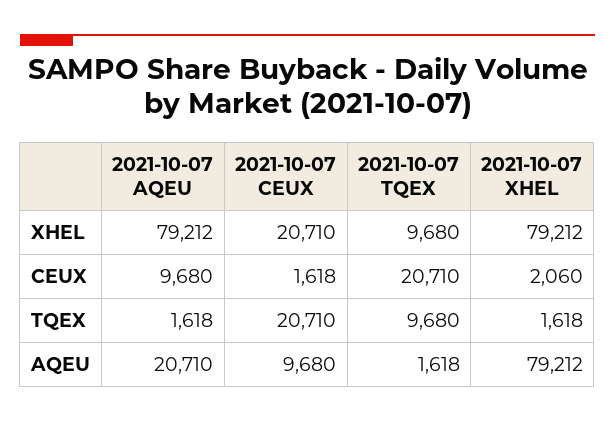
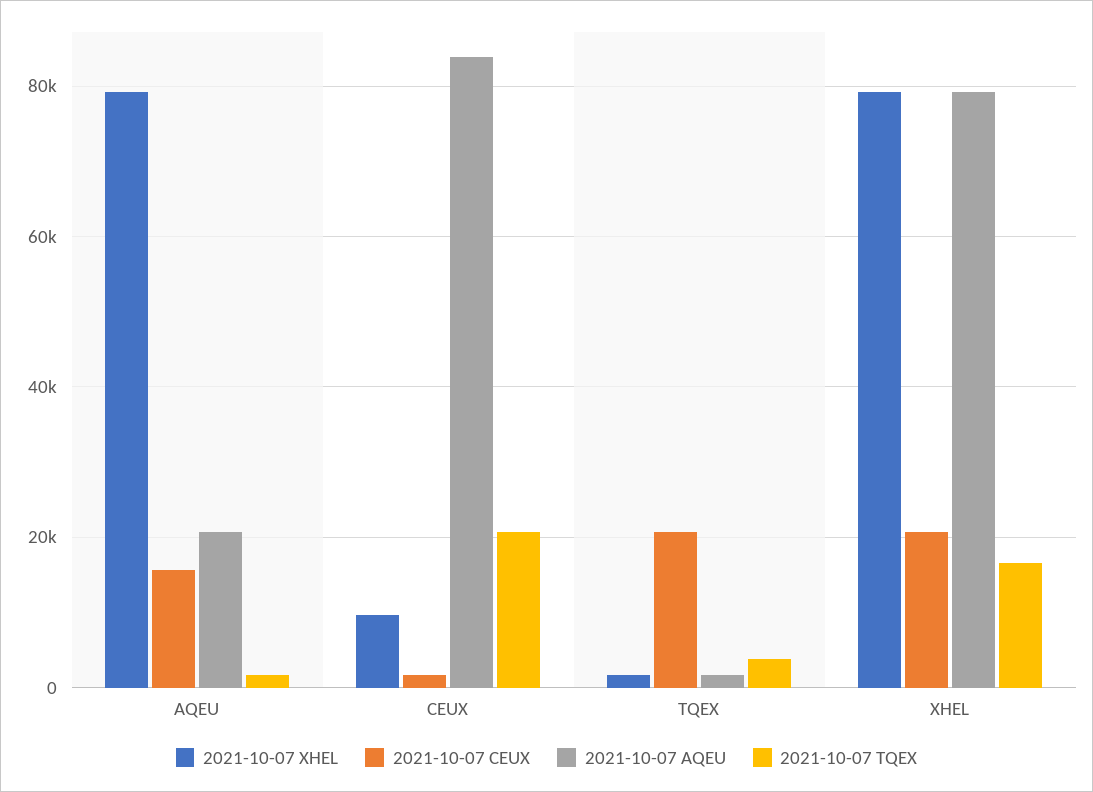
2021-10-07 TQEX, XHEL: 9680 -> 16000
2021-10-07 AQEU, CEUX: 9680 -> 84000
2021-10-07 XHEL, CEUX: 2060 -> 10000
2021-10-07 TQEX, TQEX: 9680 -> 4000
2021-10-07 CEUX, AQEU: 9680 -> 16000

